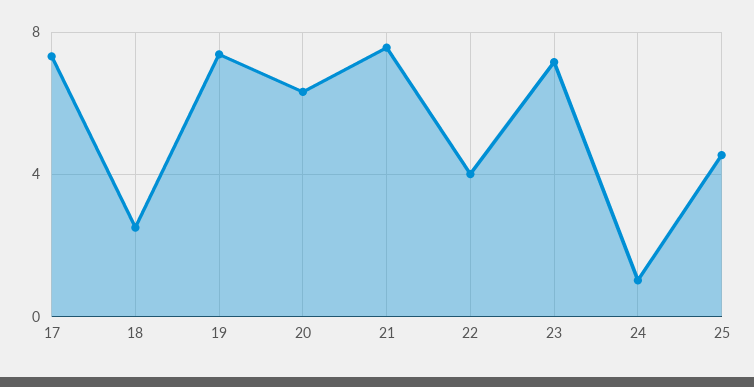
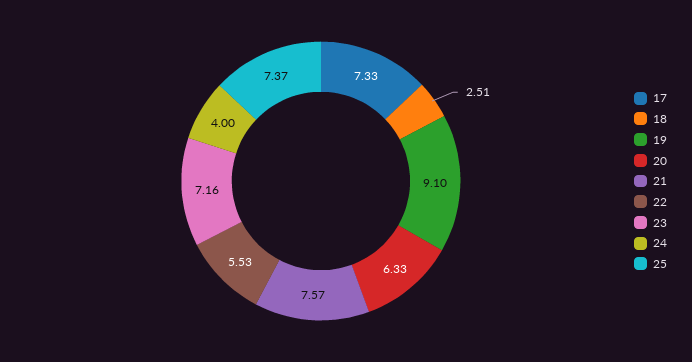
19: 7.5 -> 9.1
22: 4 -> 5.53
24: 1 -> 4
25: 4.5 -> 7.37

